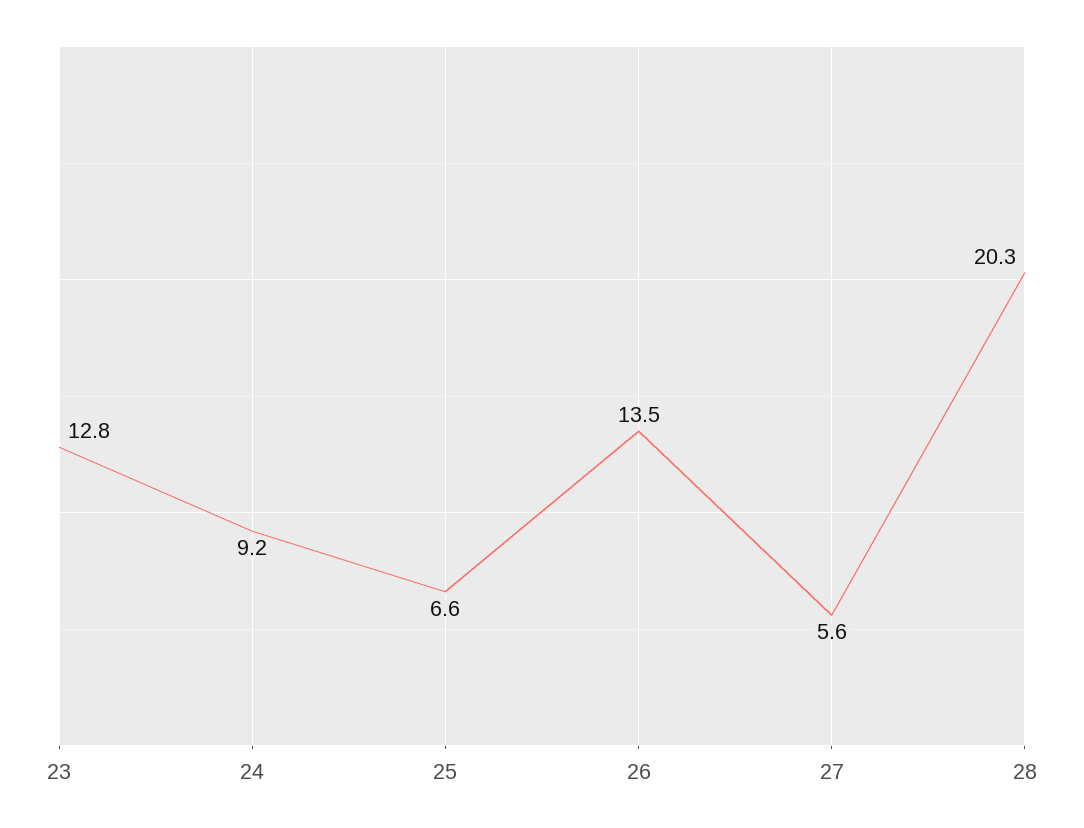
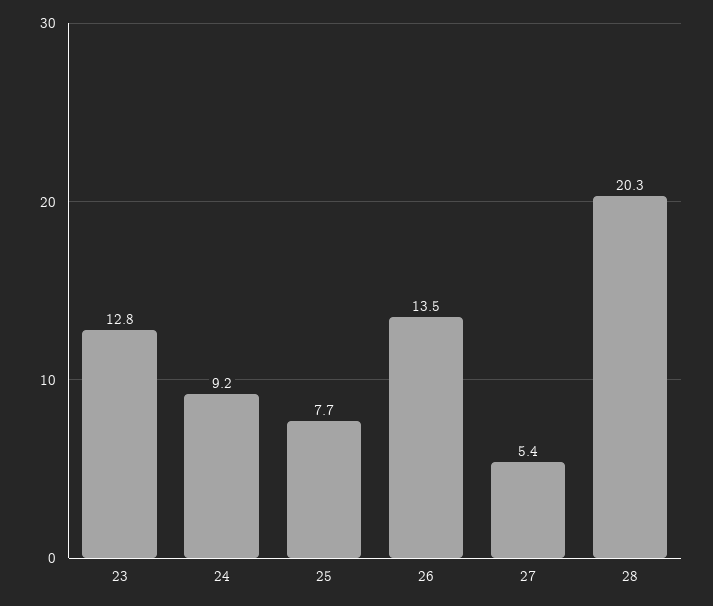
25: 6.6 -> 7.7
27: 5.6 -> 5.4

